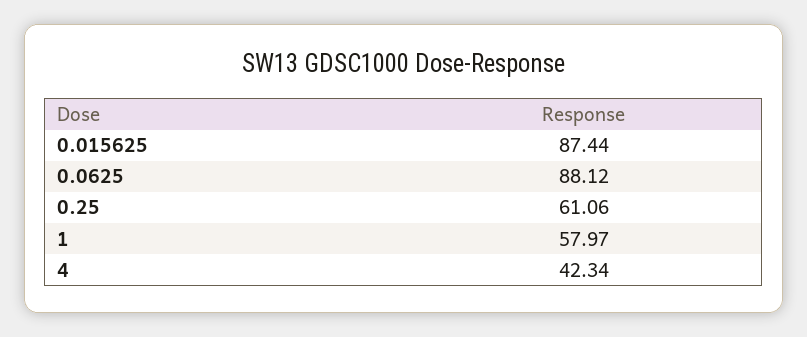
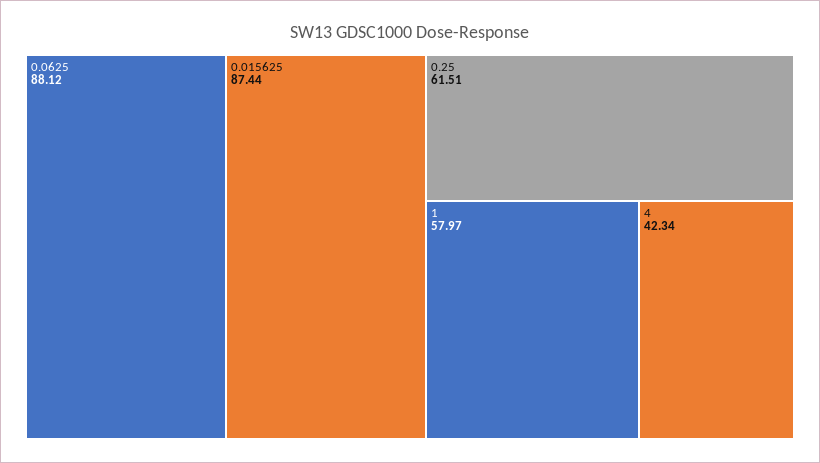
0.25: 61.06 -> 61.51

